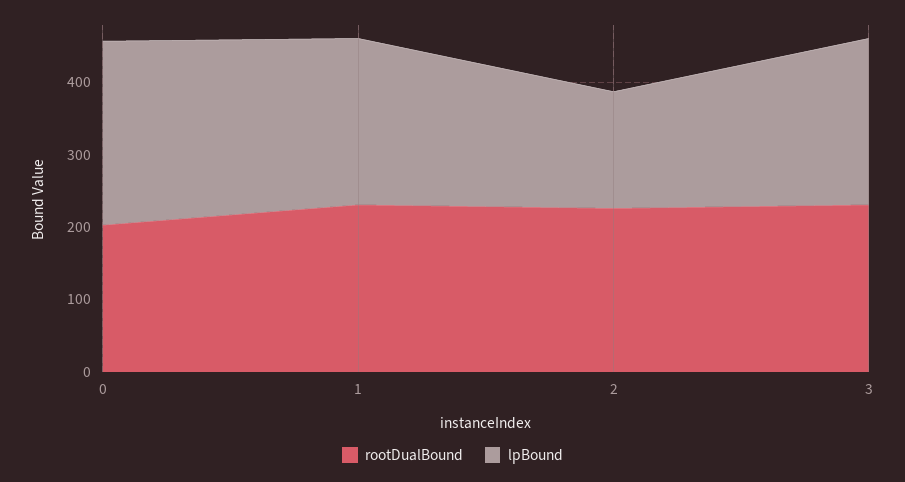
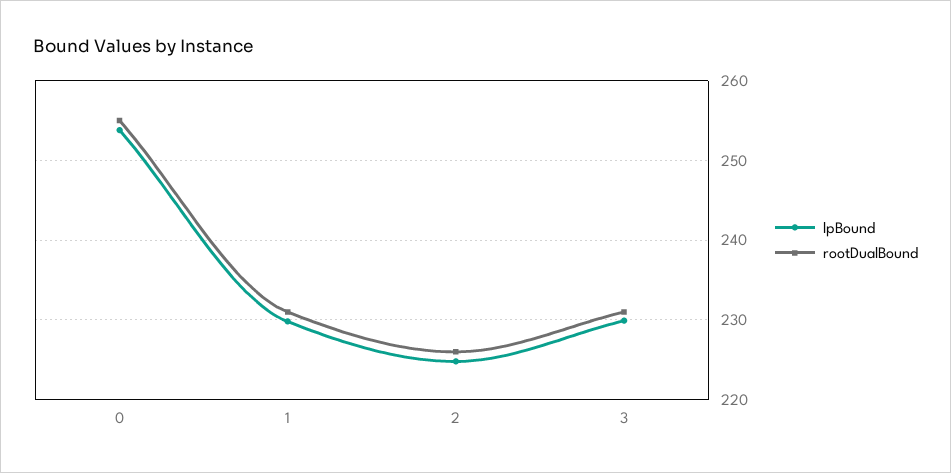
rootDualBound, 0: 200 -> 255
lpBound, 2: 160 -> 225

